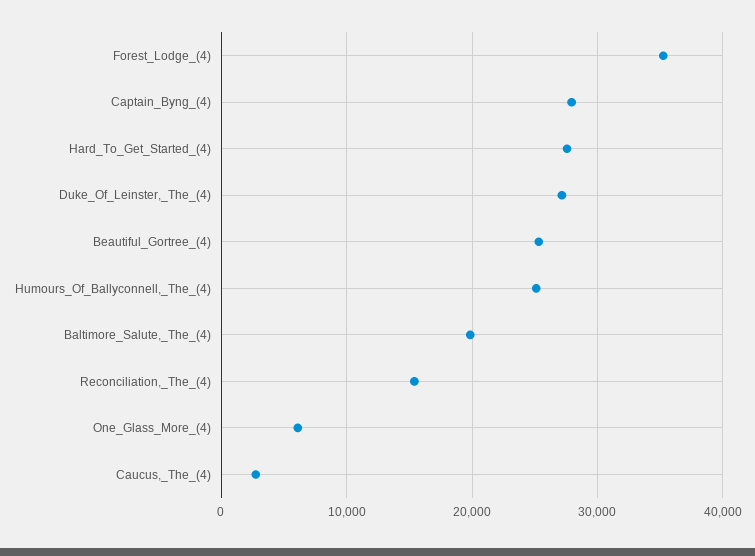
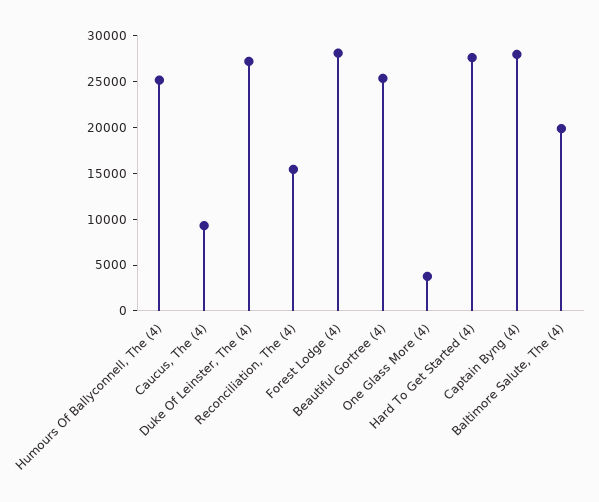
Forest_Lodge_(4): 35000 -> 28000
One_Glass_More_(4): 6000 -> 4000
Caucus,_The_(4): 3000 -> 9000

